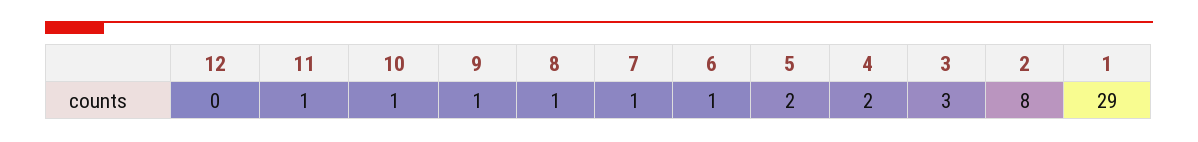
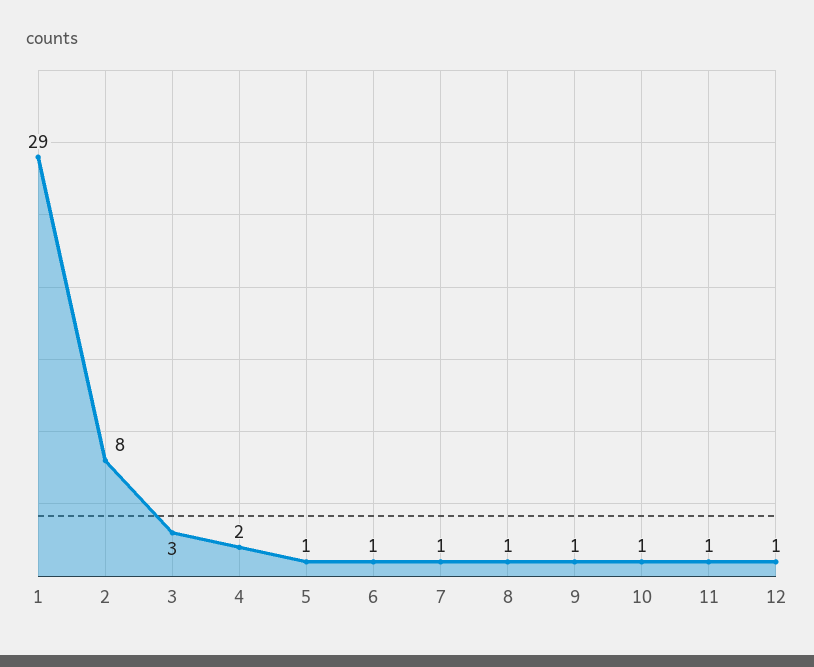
12: 0 -> 1
5: 2 -> 1

